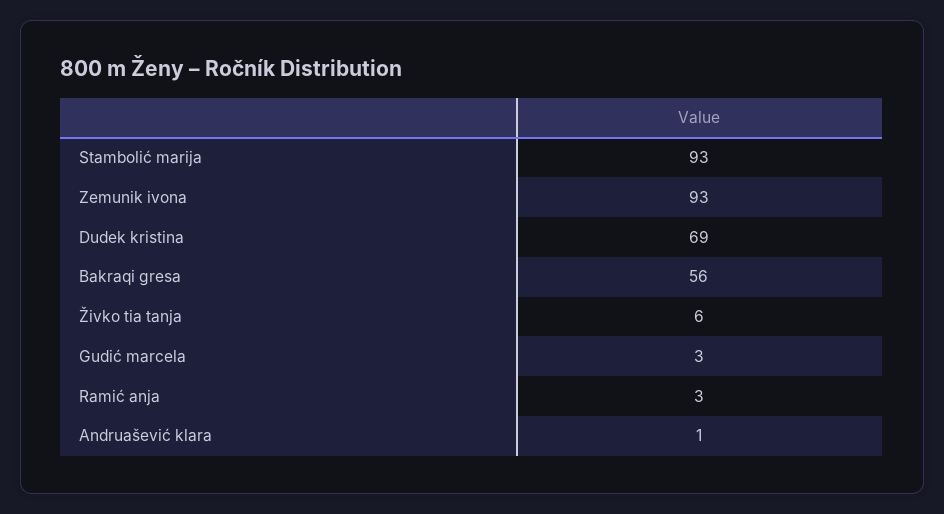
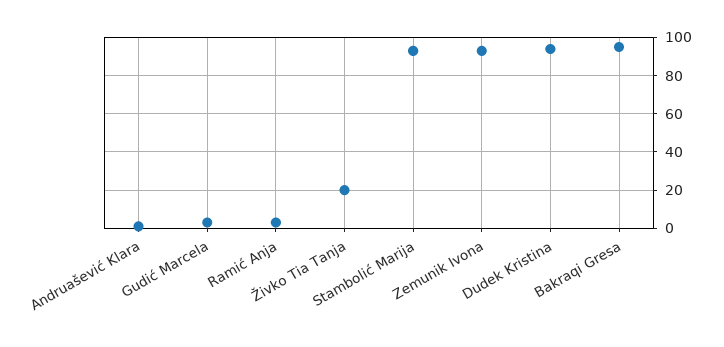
Dudek kristina: 69 -> 95
Bakraqi gresa: 56 -> 95
Živko tia tanja: 6 -> 20

